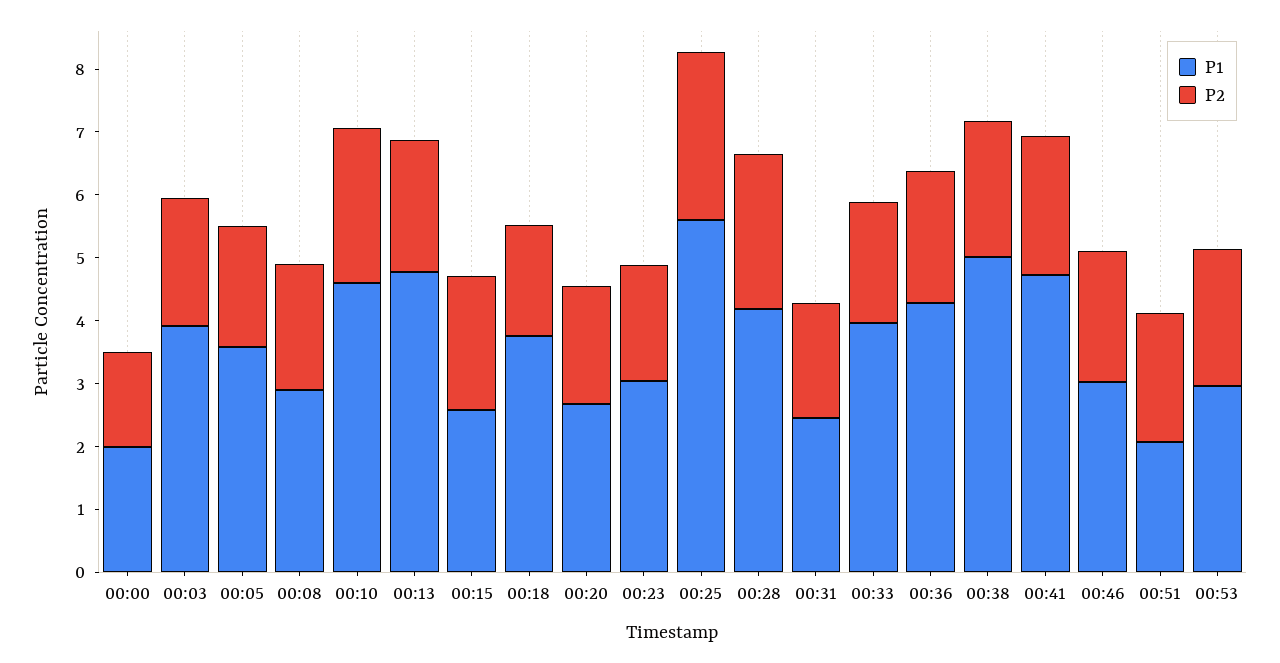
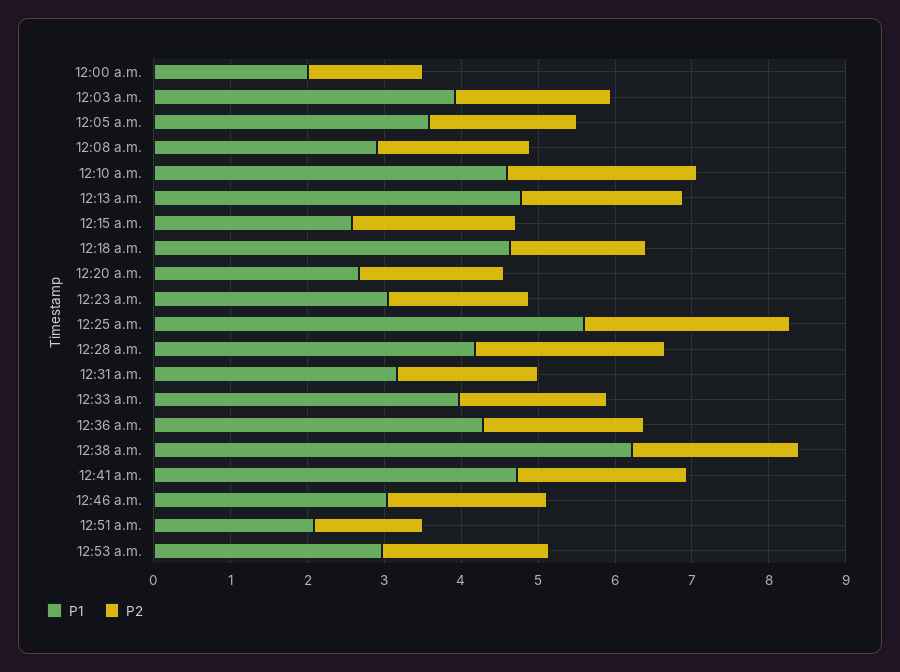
P1, 00:18: 3.8 -> 4.6
P1, 00:31: 2.4 -> 3.2
P1, 00:38: 5 -> 6.2
P2, 00:51: 2 -> 1.4

